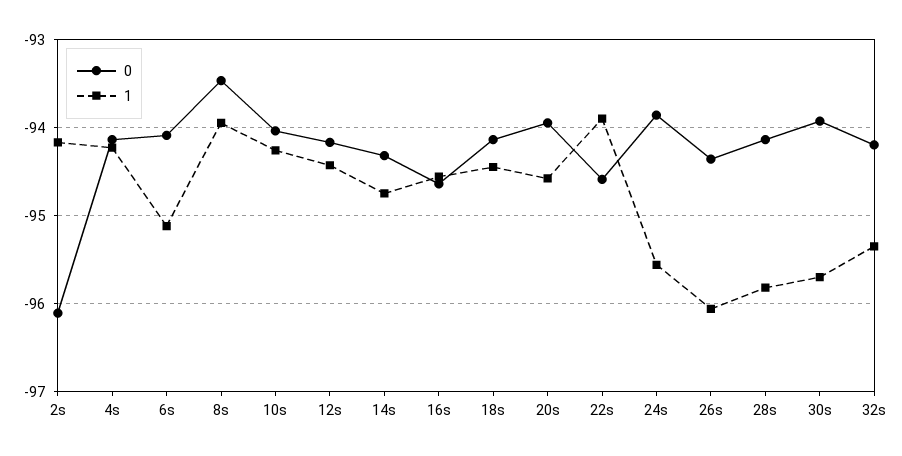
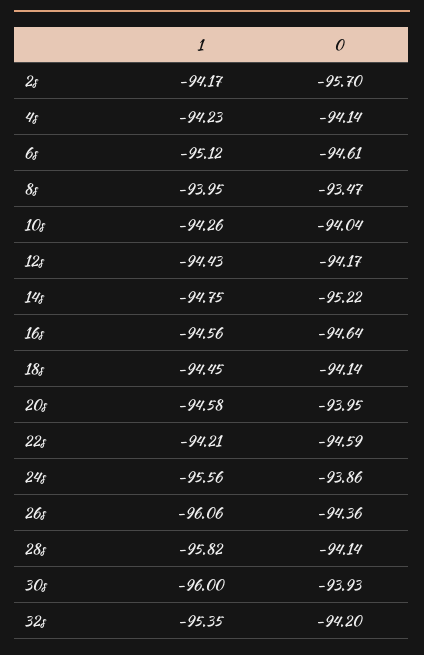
0, 2s: -96.1 -> -95.7
0, 6s: -94.1 -> -94.61
0, 14s: -94.3 -> -95.22
1, 22s: -93.9 -> -94.21
1, 30s: -95.7 -> -96

